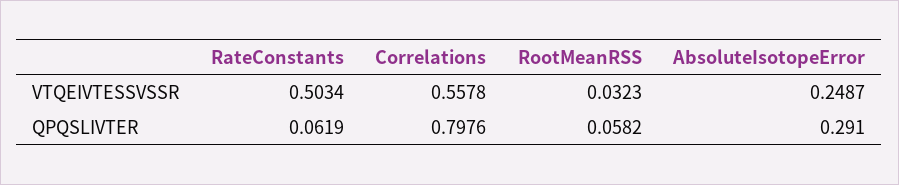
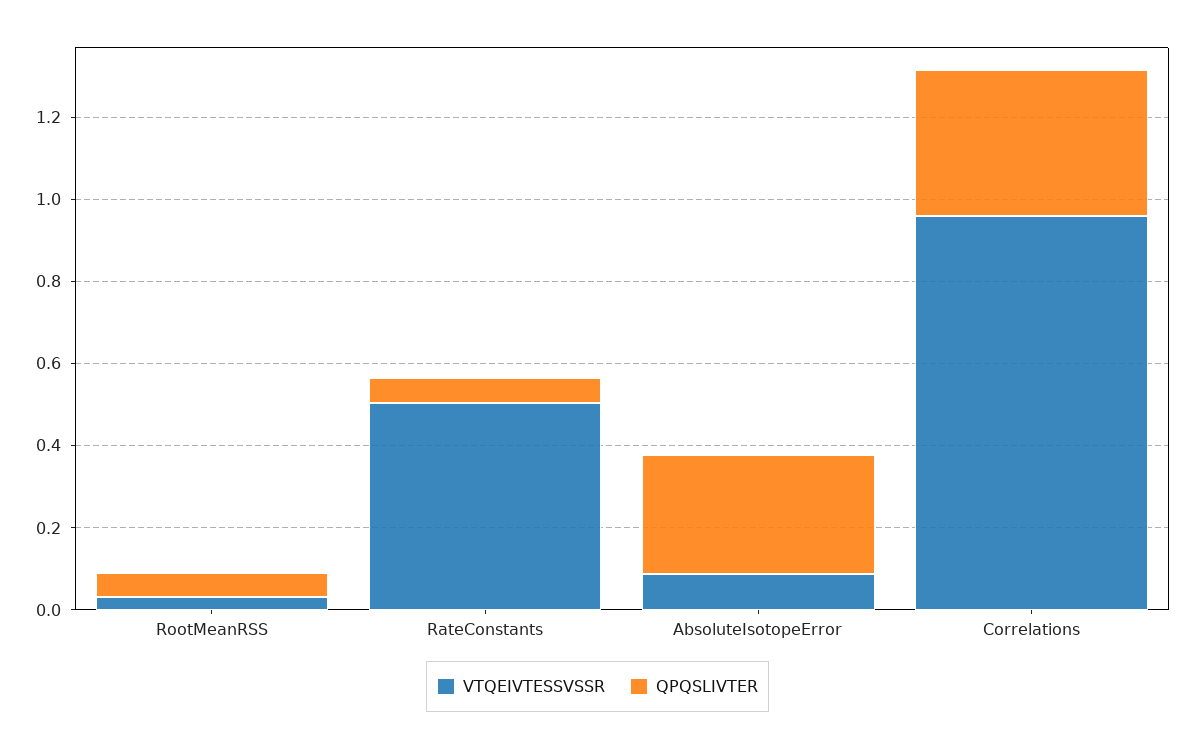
VTQEIVTESSVSSR, Correlations: 0.5578 -> 0.95
VTQEIVTESSVSSR, AbsoluteIsotopeError: 0.2487 -> 0.1
QPQSLIVTER, Correlations: 0.7976 -> 0.35

